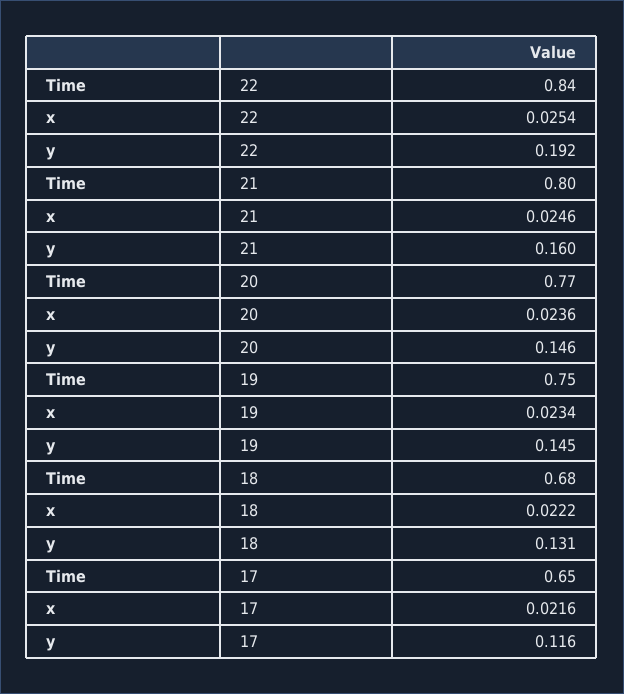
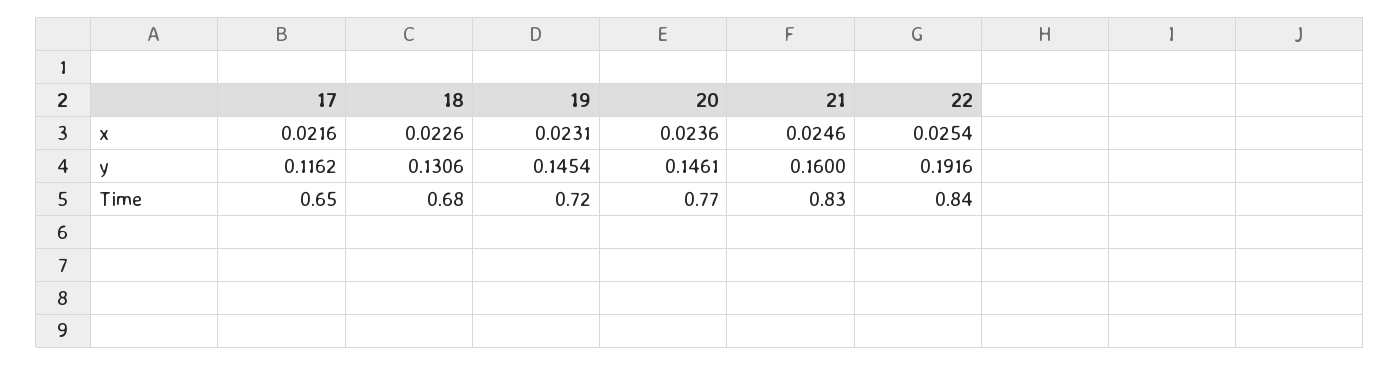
Time, 21: 0.8 -> 0.83
Time, 19: 0.75 -> 0.72
x, 19: 0.0234 -> 0.0231
x, 18: 0.0222 -> 0.0226

